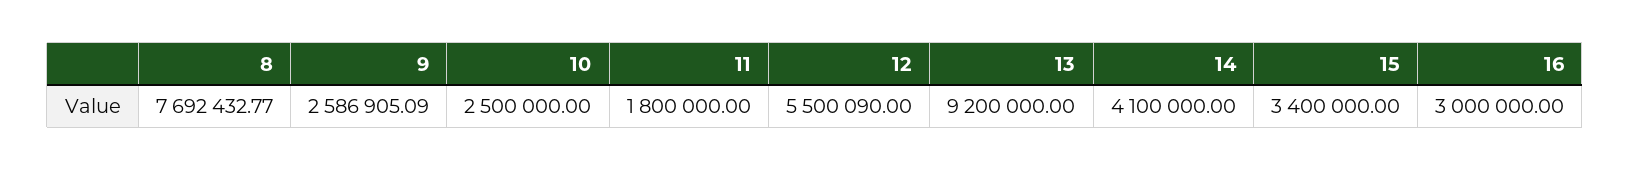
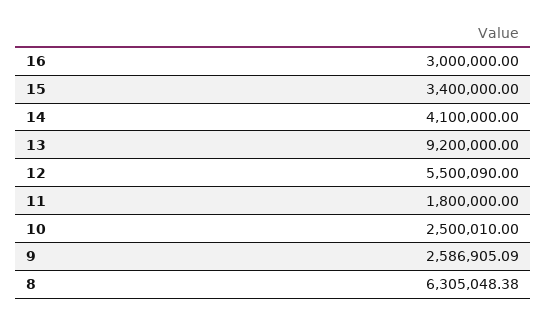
8: 7692432.77 -> 6305048.38
10: 2500000 -> 2500010

